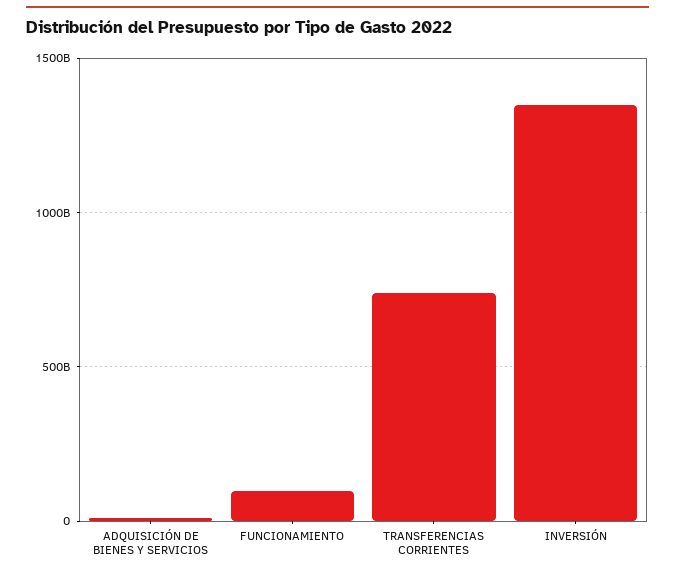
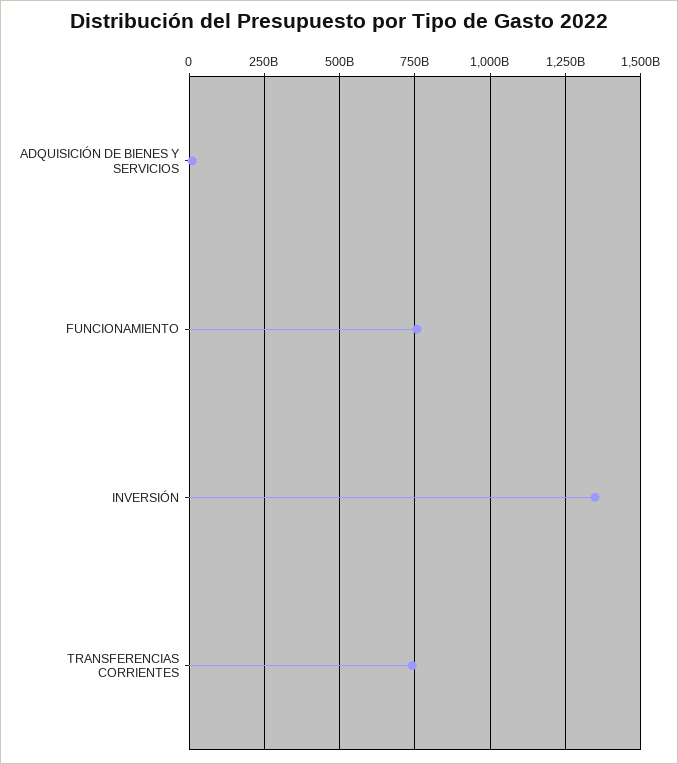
FUNCIONAMIENTO: 100000000000 -> 750000000000

